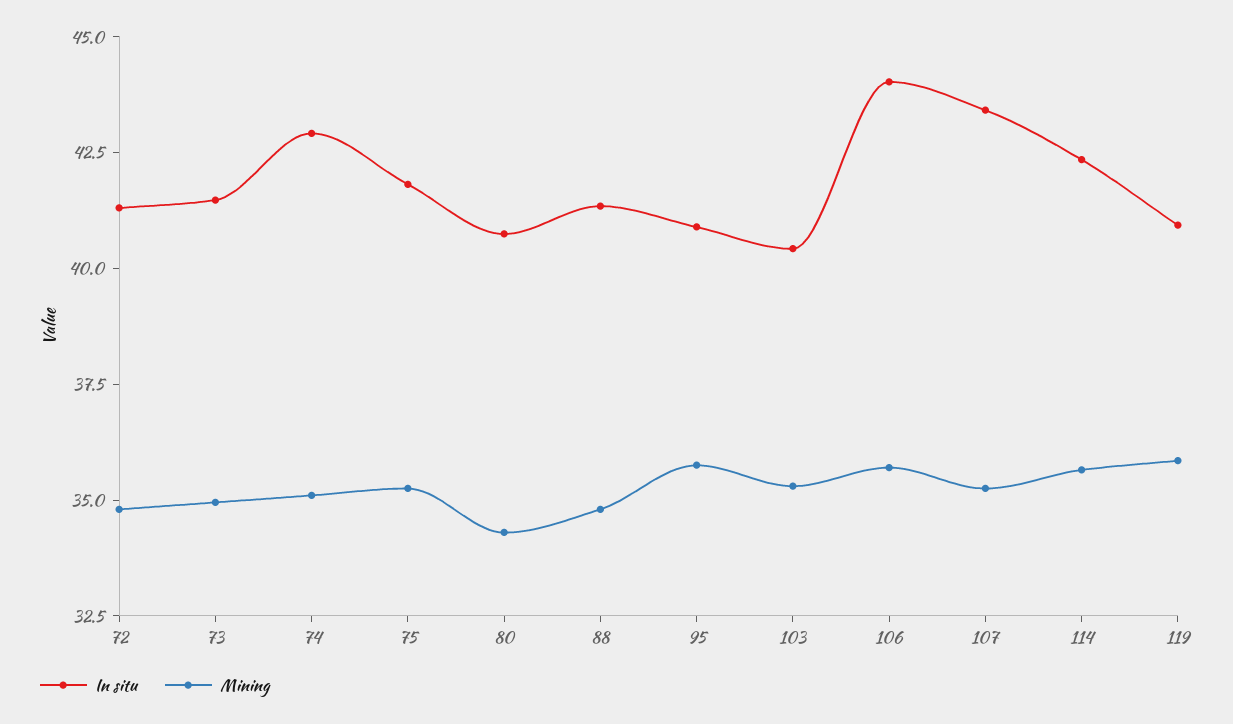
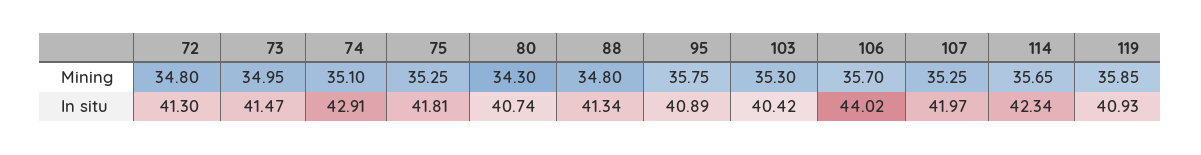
In situ, 107: 43.5 -> 41.97

